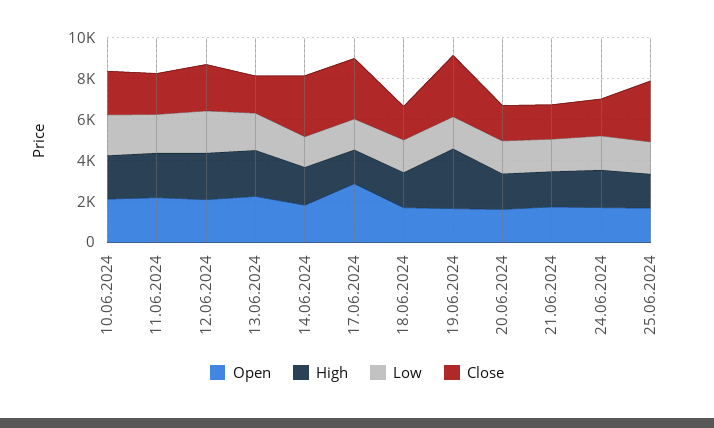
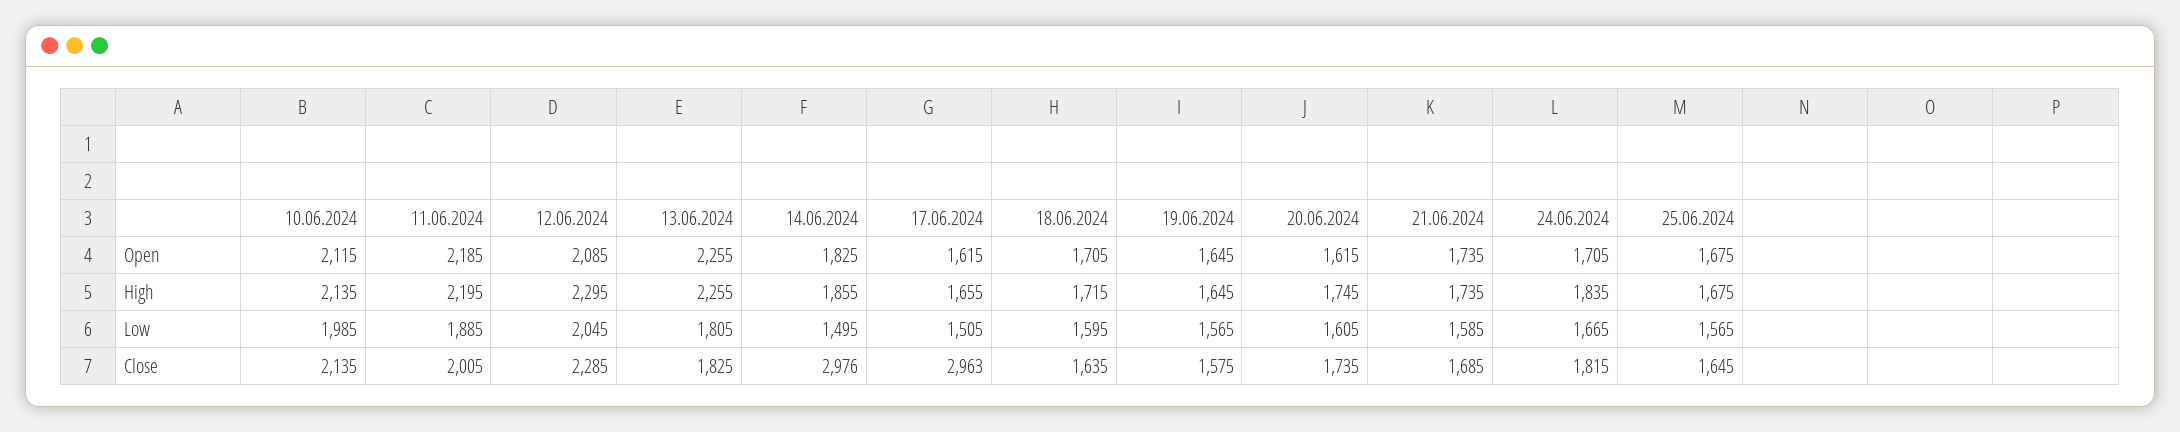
Open, 17.06.2024: 3000 -> 1615
High, 19.06.2024: 3000 -> 1645
Close, 19.06.2024: 3000 -> 1575
Close, 25.06.2024: 3000 -> 1645

